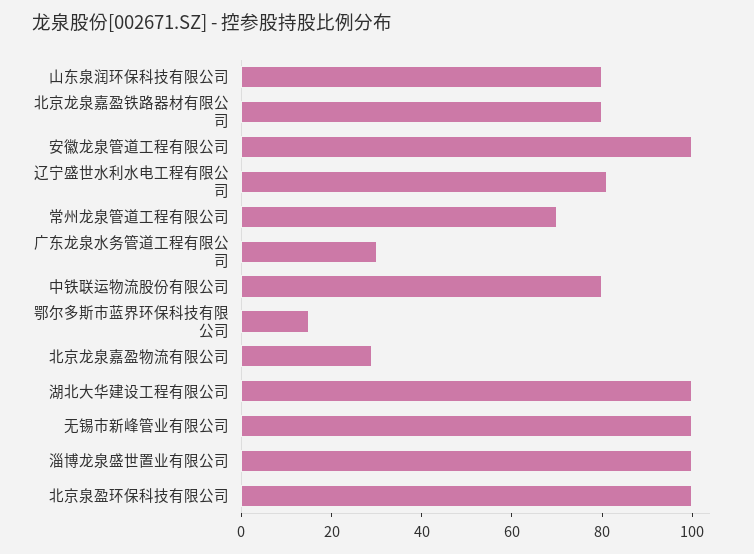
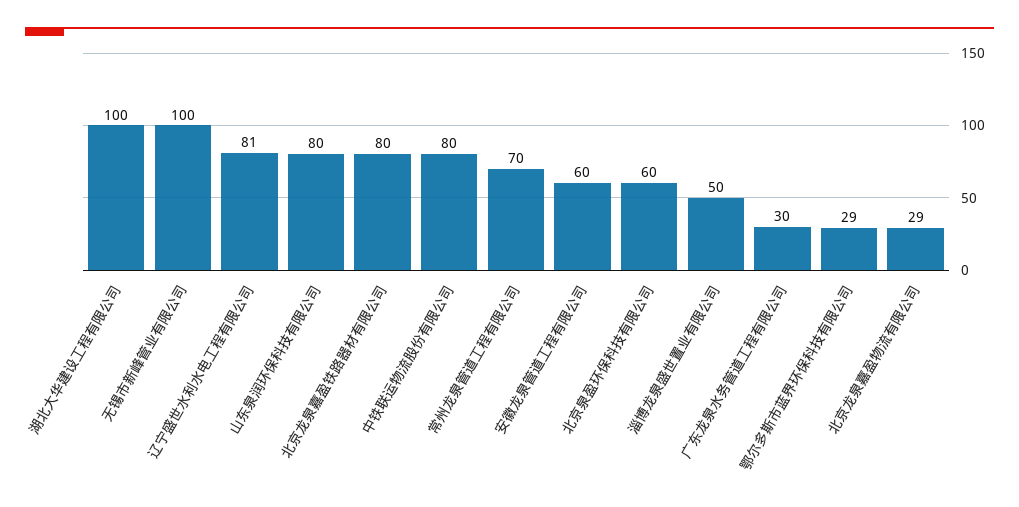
安徽龙泉管道工程有限公司: 100 -> 60
鄂尔多斯市蓝界环保科技有限公司: 15 -> 29
淄博龙泉盛世置业有限公司: 100 -> 50
北京泉盈环保科技有限公司: 100 -> 60

